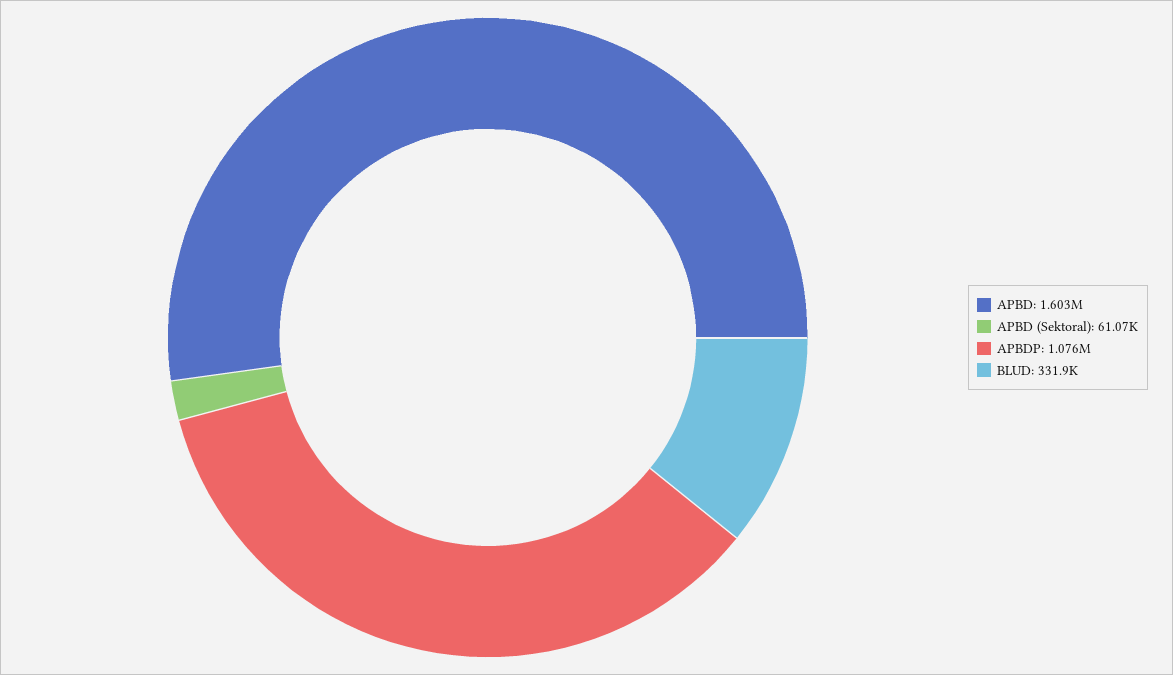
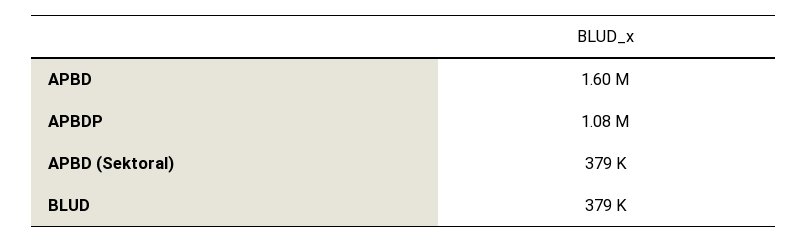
APBD (Sektoral): 61070 -> 379000
BLUD: 331900 -> 379000

